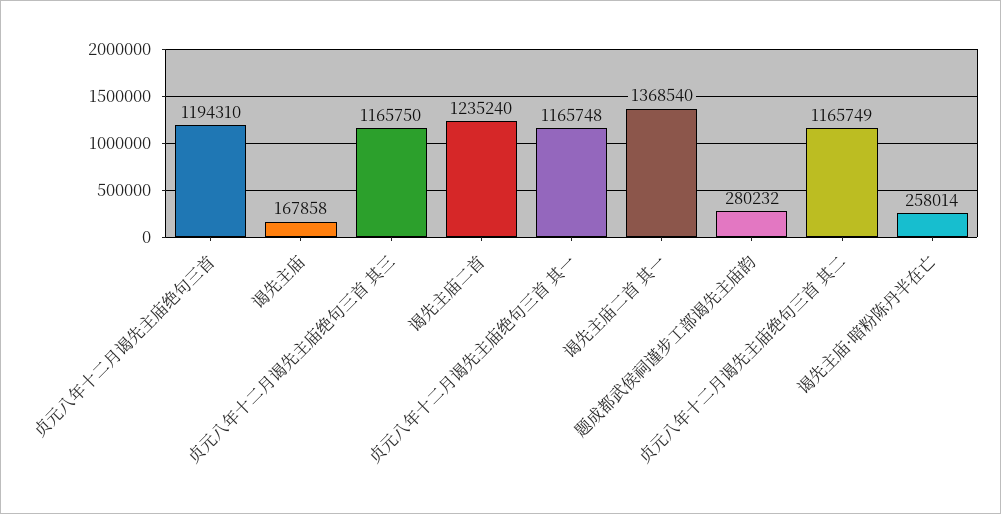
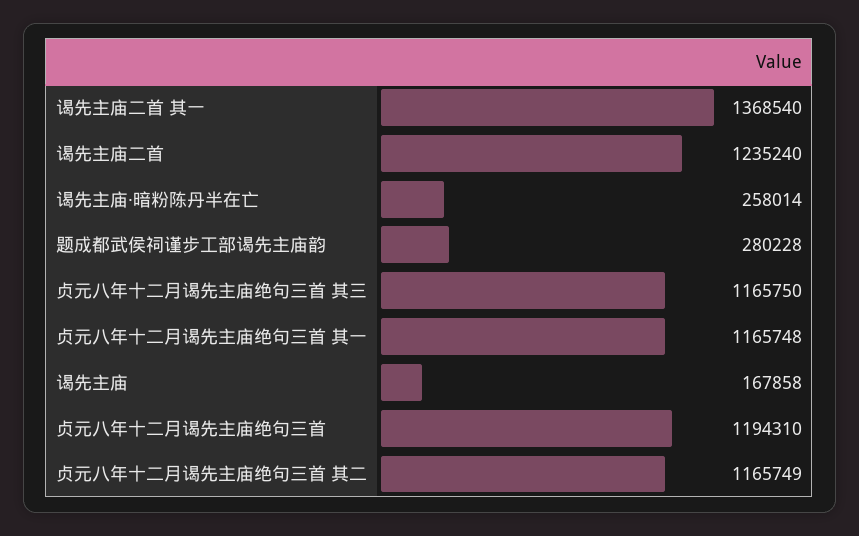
题成都武侯祠谨步工部谒先主庙韵: 280232 -> 280228

